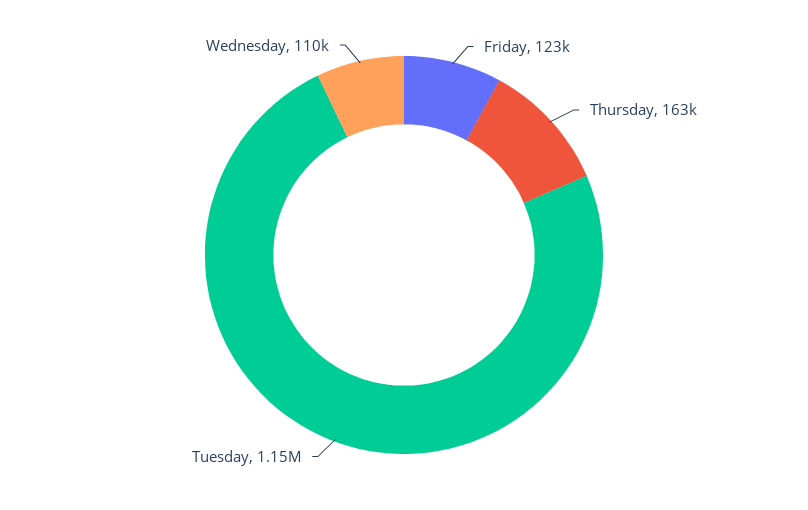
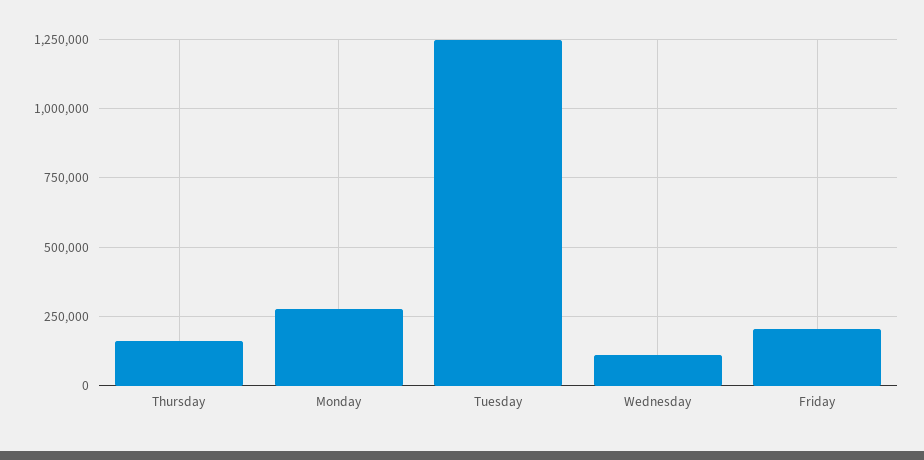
Friday: 123000 -> 200000
Tuesday: 1150000 -> 1250000
Monday: none -> 275000

